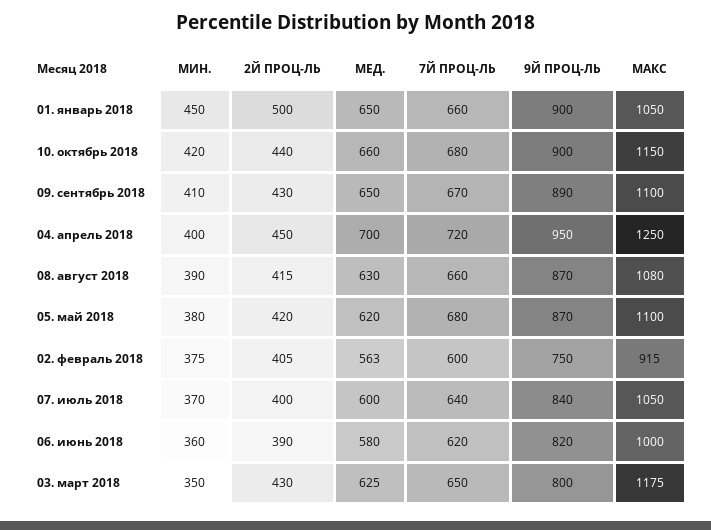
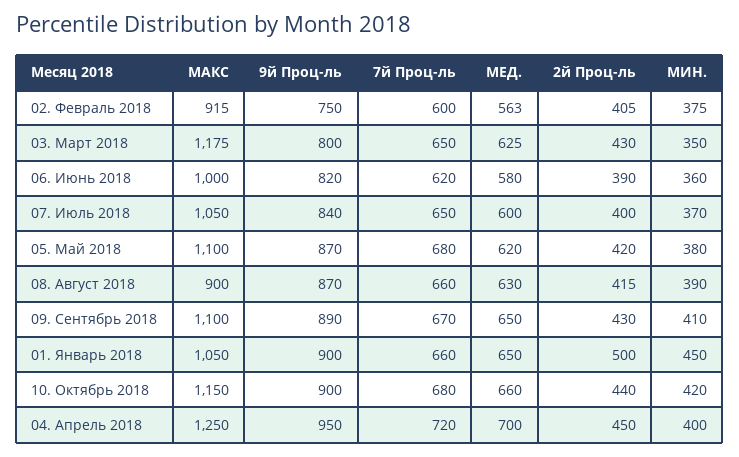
МАКС, 08. август 2018: 1080 -> 900
7Й ПРОЦ-ЛЬ, 07. июль 2018: 640 -> 650

